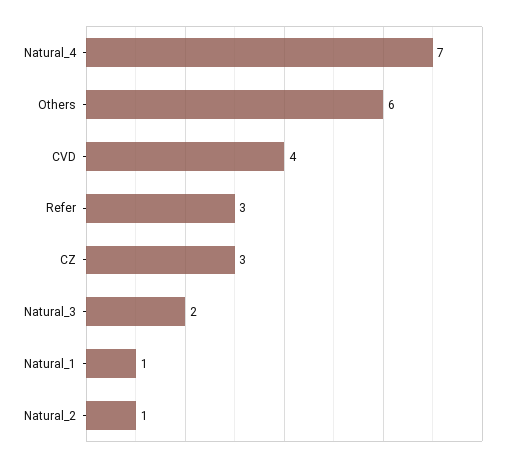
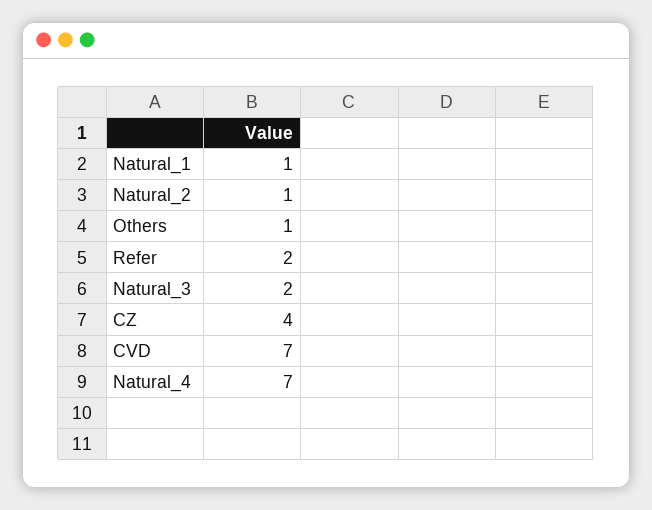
Others: 6 -> 1
CVD: 4 -> 7
Refer: 3 -> 2
CZ: 3 -> 4

